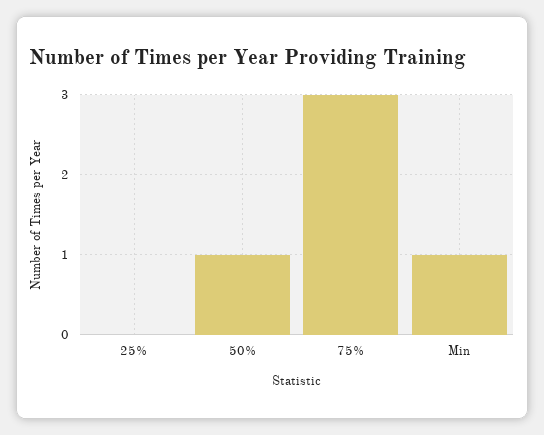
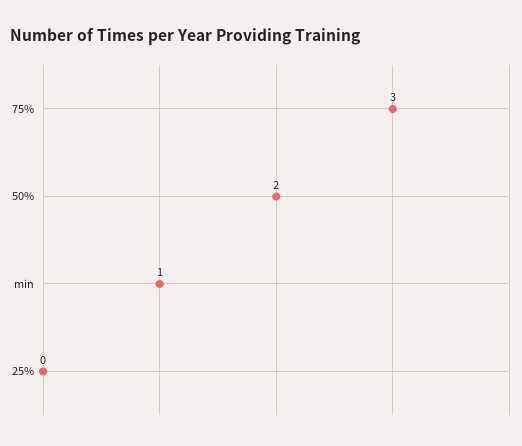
50%: 1 -> 2

